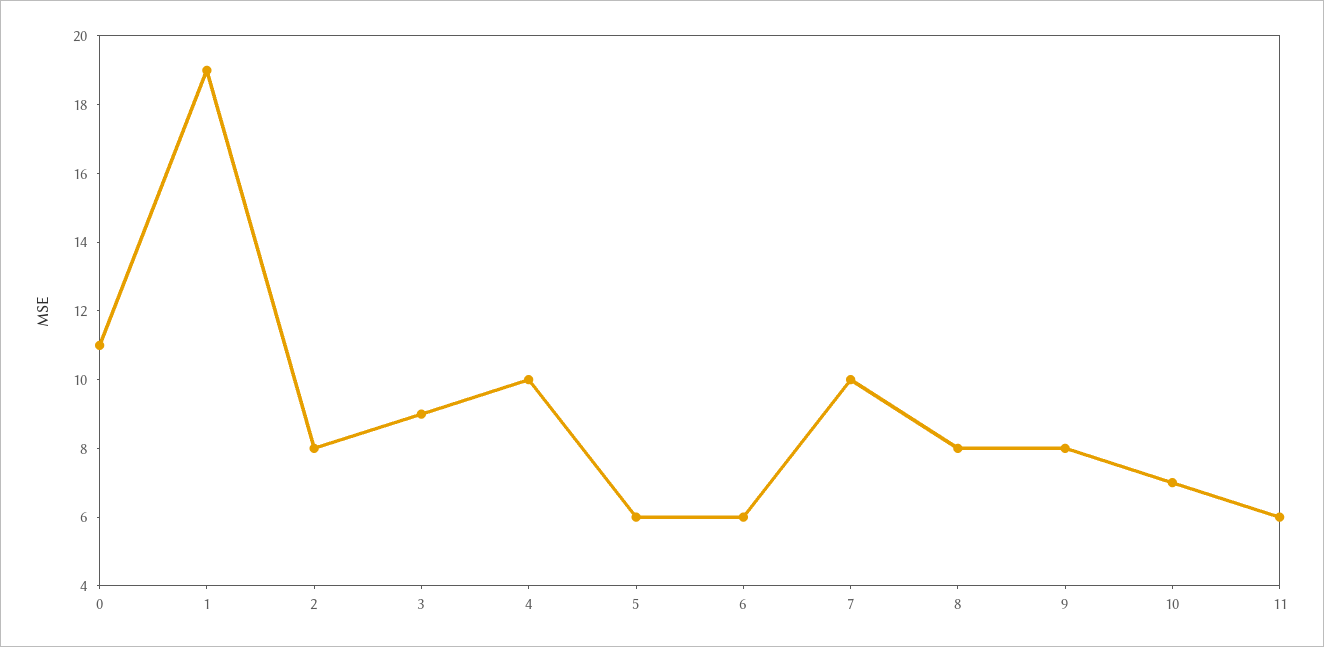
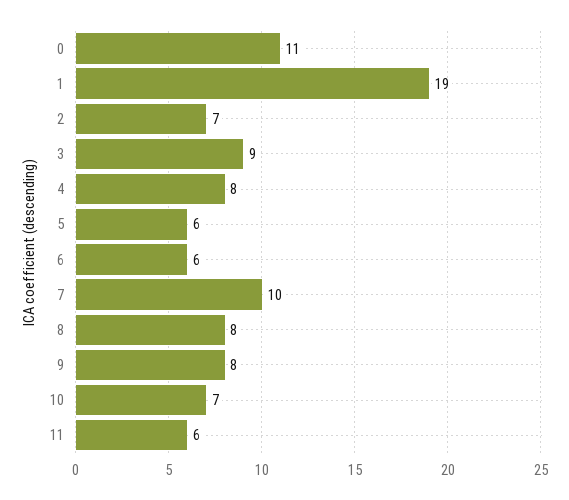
2: 8 -> 7
4: 10 -> 8

